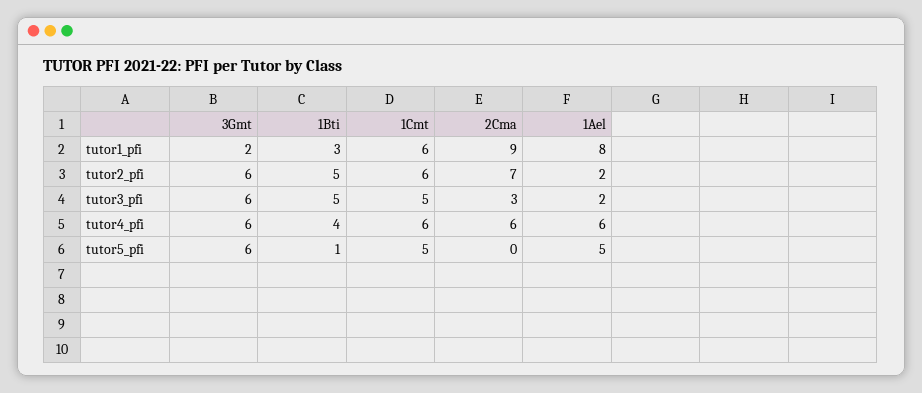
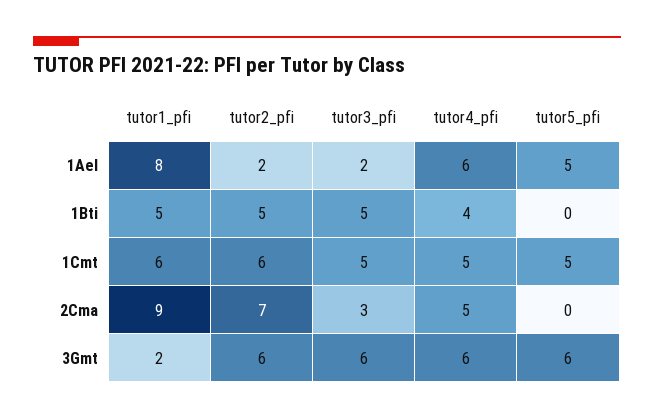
1Bti, tutor1_pfi: 3 -> 5
1Cmt, tutor4_pfi: 6 -> 5
2Cma, tutor4_pfi: 6 -> 5
1Bti, tutor5_pfi: 1 -> 0

